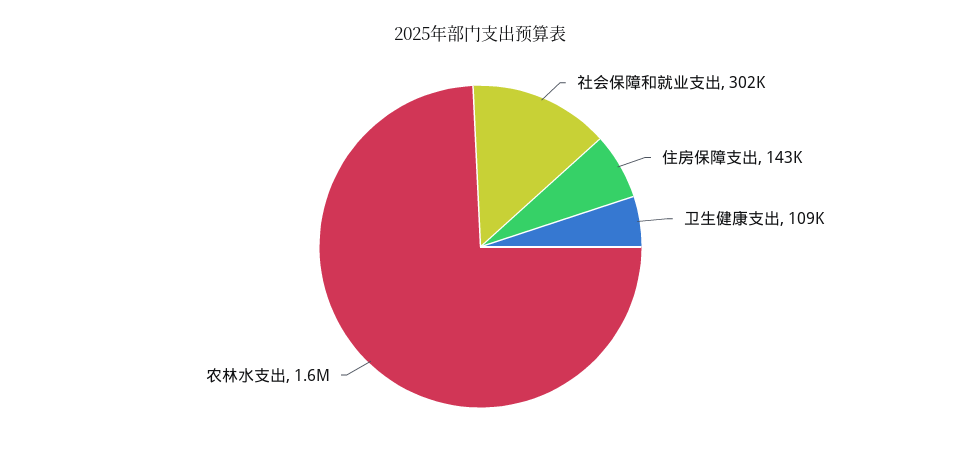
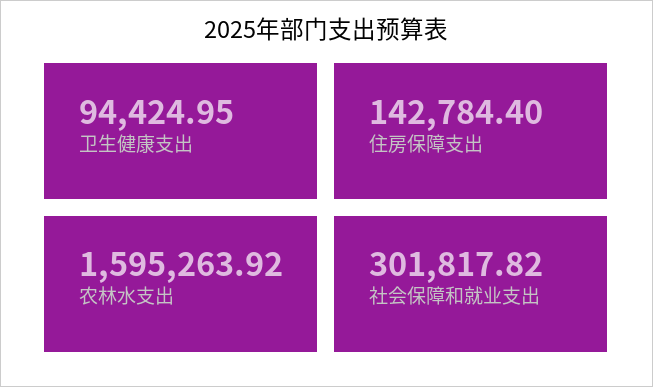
卫生健康支出: 109000 -> 94424.95

